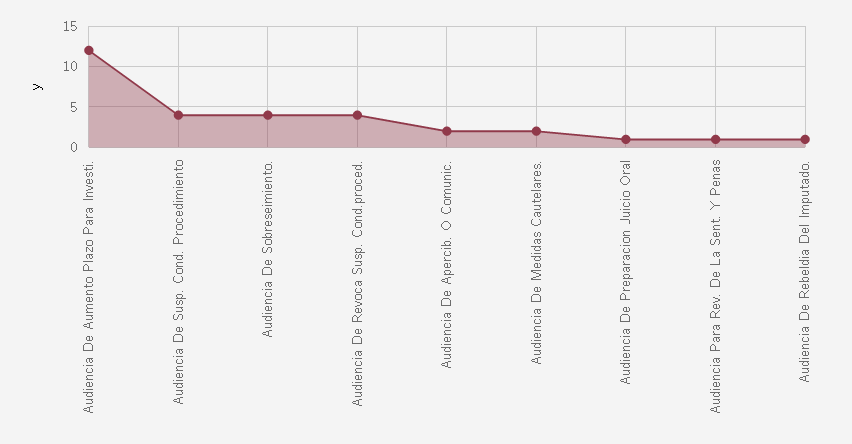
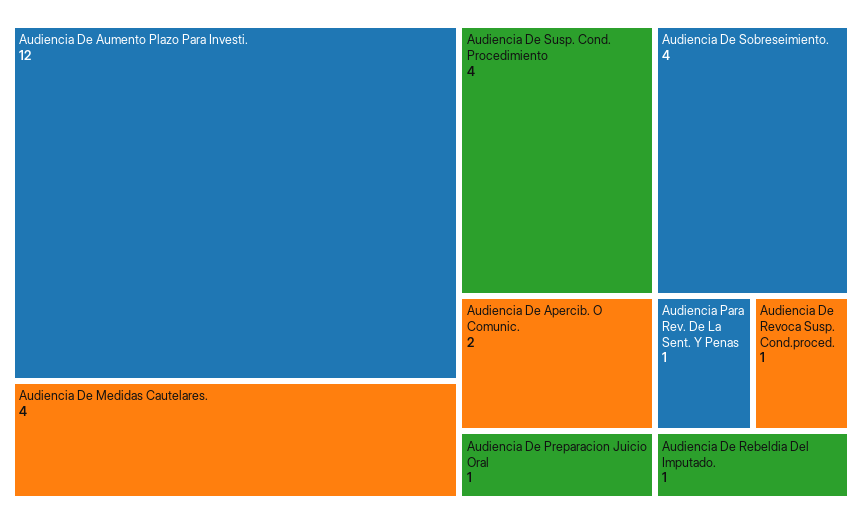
Audiencia De Revoca Susp. Cond.proced.: 4 -> 1
Audiencia De Medidas Cautelares.: 2 -> 4

